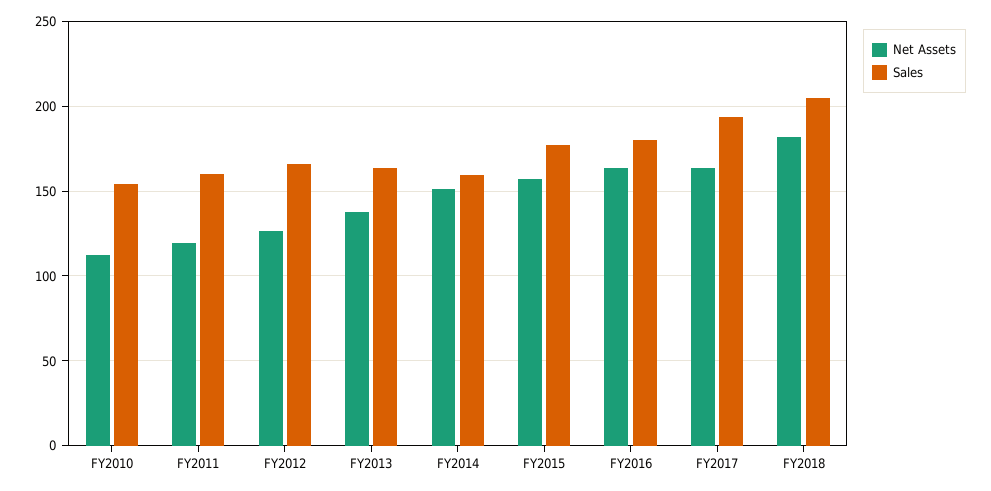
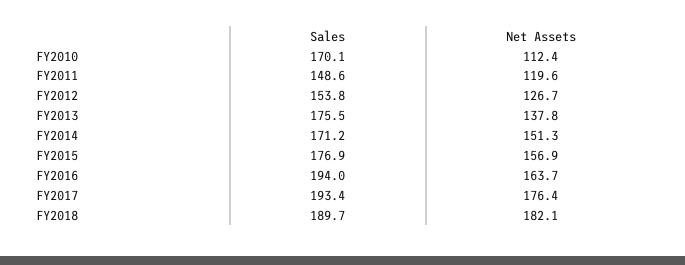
Sales, FY2010: 155 -> 170.1
Sales, FY2011: 160 -> 148.6
Sales, FY2012: 165 -> 153.8
Sales, FY2013: 165 -> 175.5
Sales, FY2014: 160 -> 171.2
Sales, FY2016: 180 -> 194
Net Assets, FY2017: 165 -> 176.4
Sales, FY2018: 205 -> 189.7

